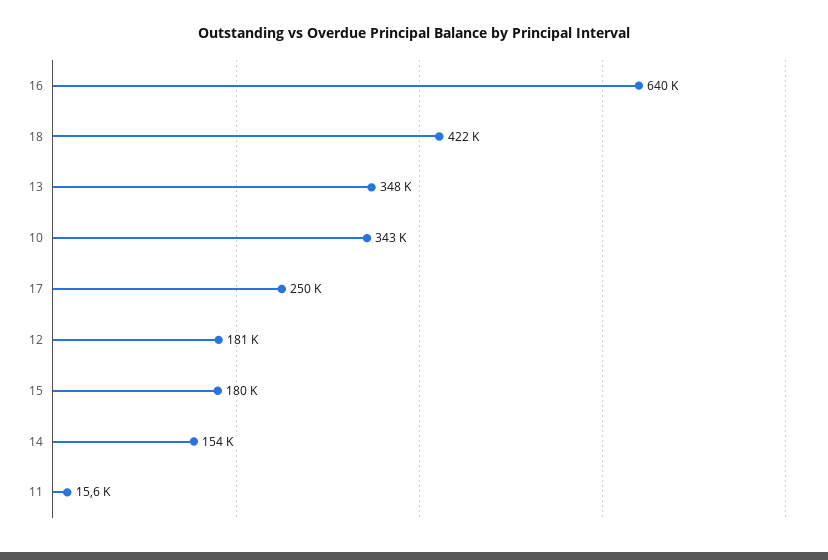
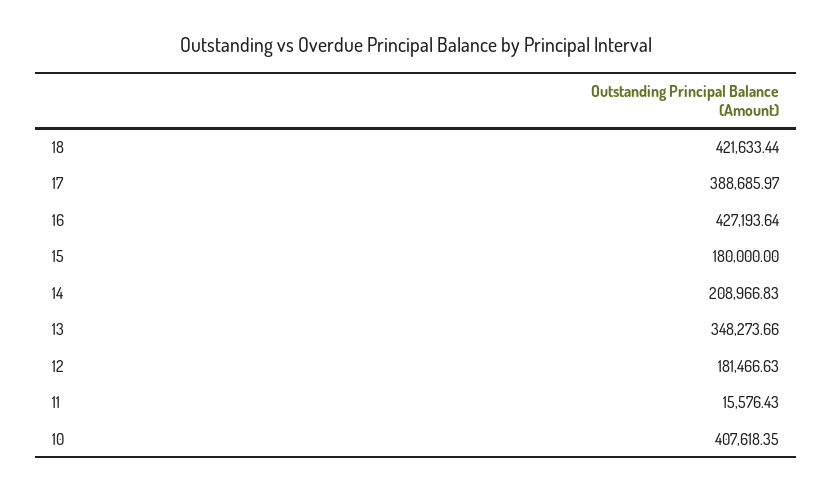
16: 640000 -> 427193.64
10: 343000 -> 407618.35
17: 250000 -> 388685.97
14: 154000 -> 208966.83

